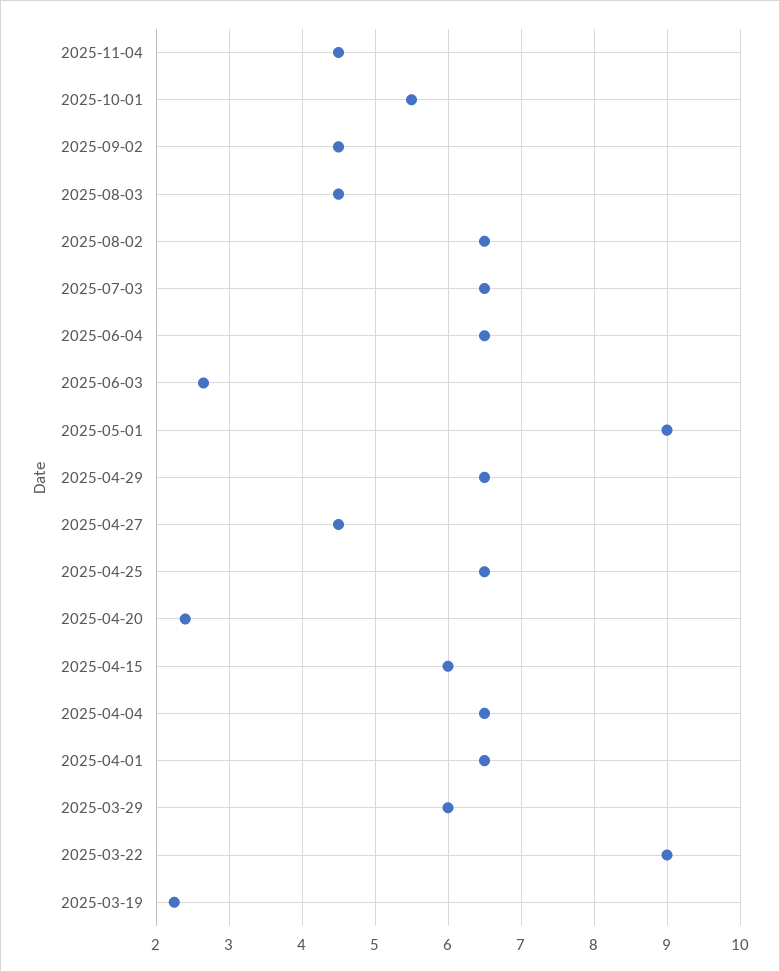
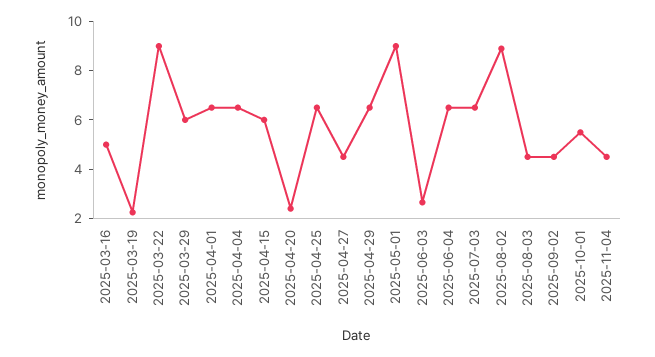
2025-08-02: 6.5 -> 9
2025-03-16: none -> 5

